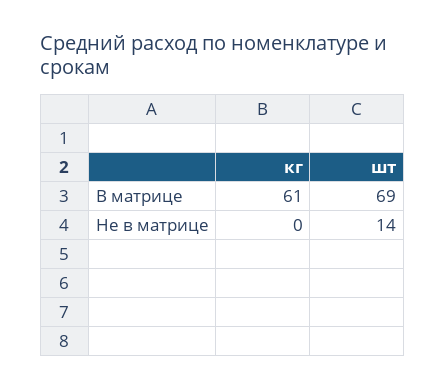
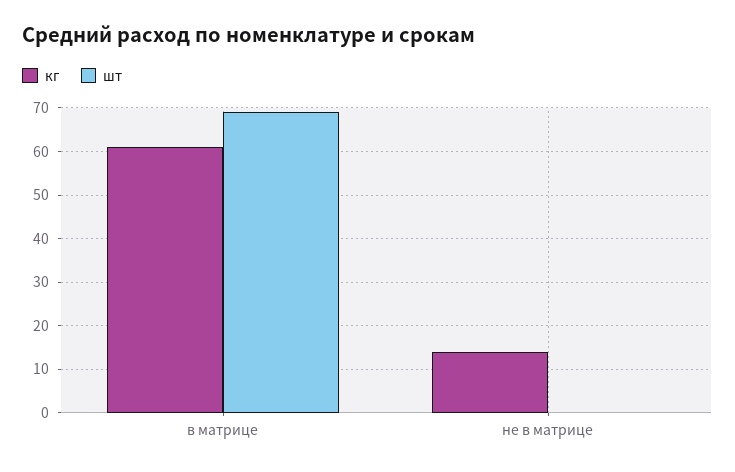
кг, Не в матрице: 0 -> 15
шт, Не в матрице: 14 -> 0

